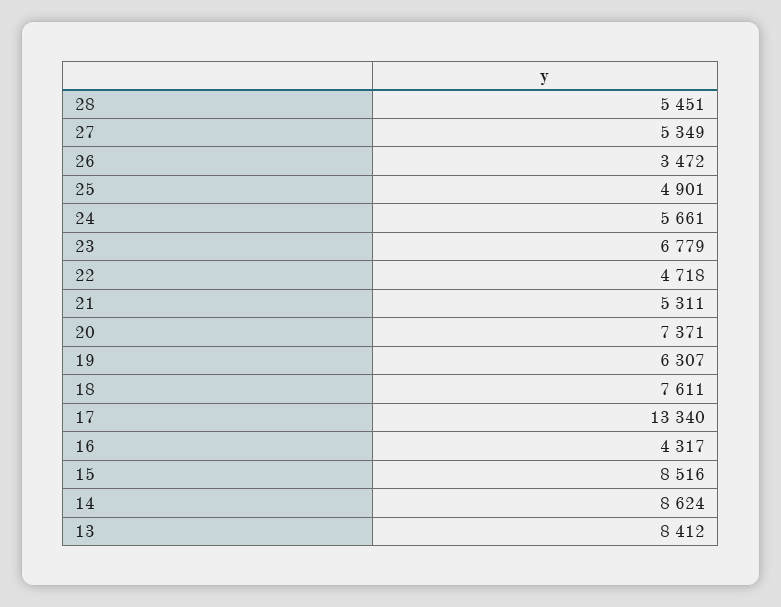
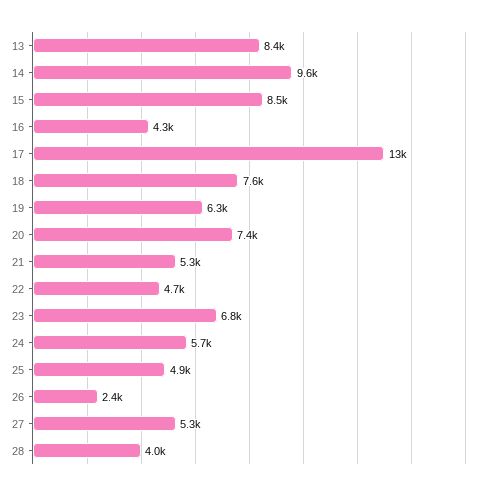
28: 5451 -> 4000
26: 3472 -> 2400
14: 8624 -> 9600

